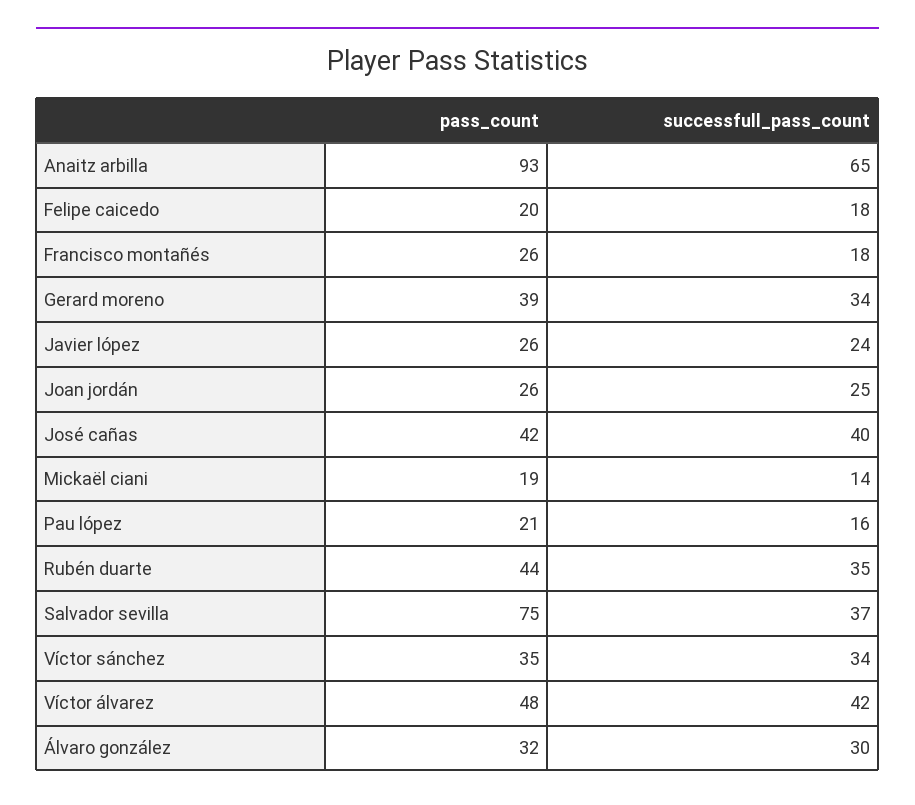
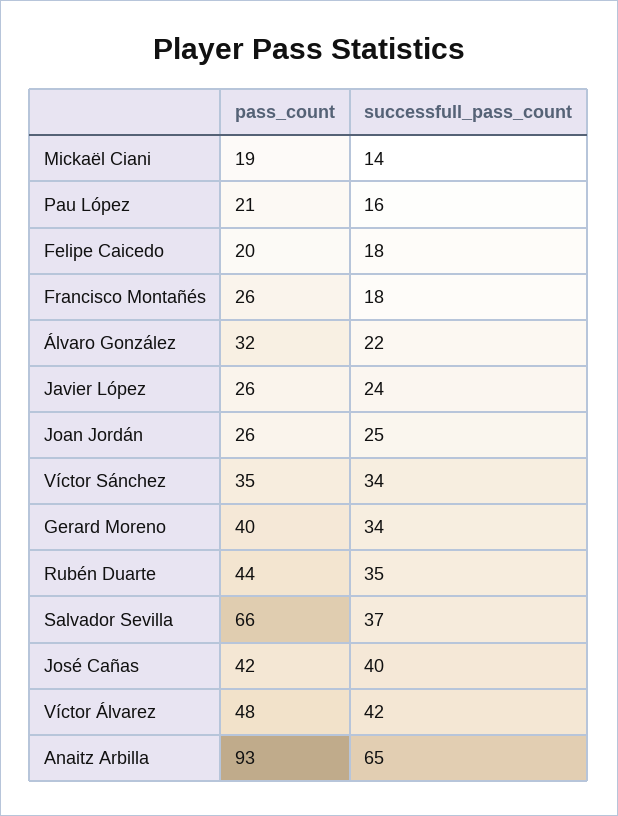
pass_count, Gerard moreno: 39 -> 40
pass_count, Salvador sevilla: 75 -> 66
successfull_pass_count, Álvaro gonzález: 30 -> 22

